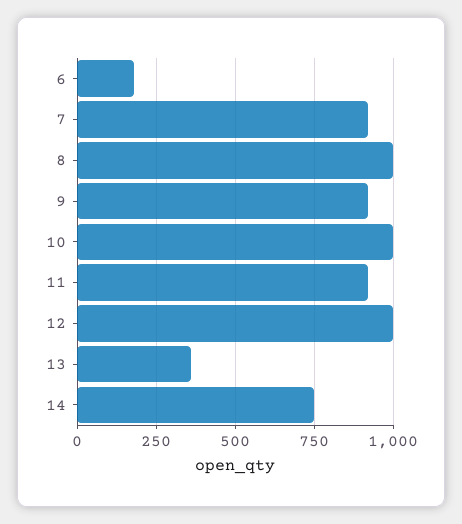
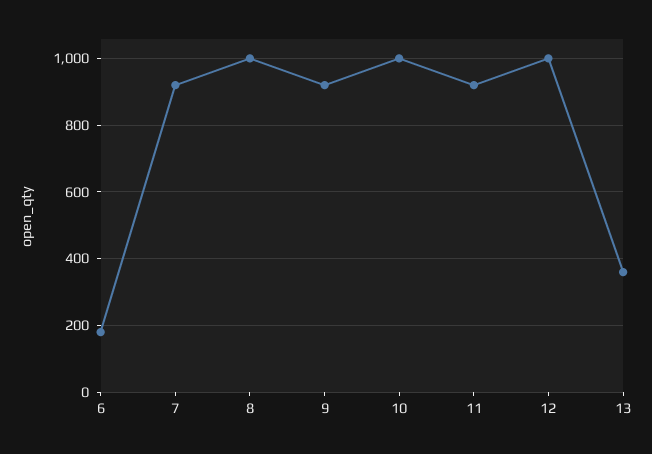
14: 750 -> none

